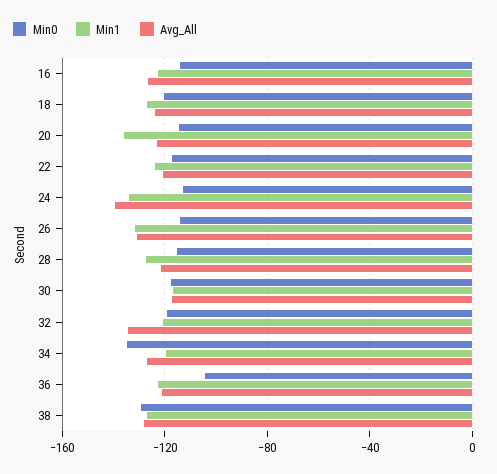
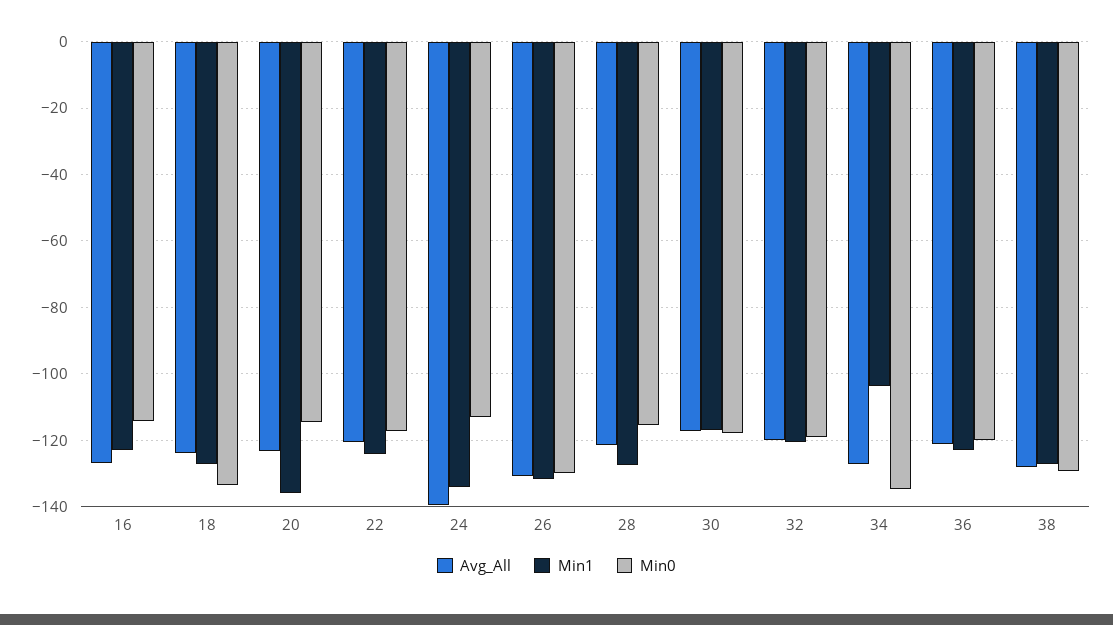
Min0, 18: -120 -> -134
Min0, 26: -115 -> -130
Avg_All, 32: -135 -> -120
Min1, 34: -120 -> -104
Min0, 36: -105 -> -120

